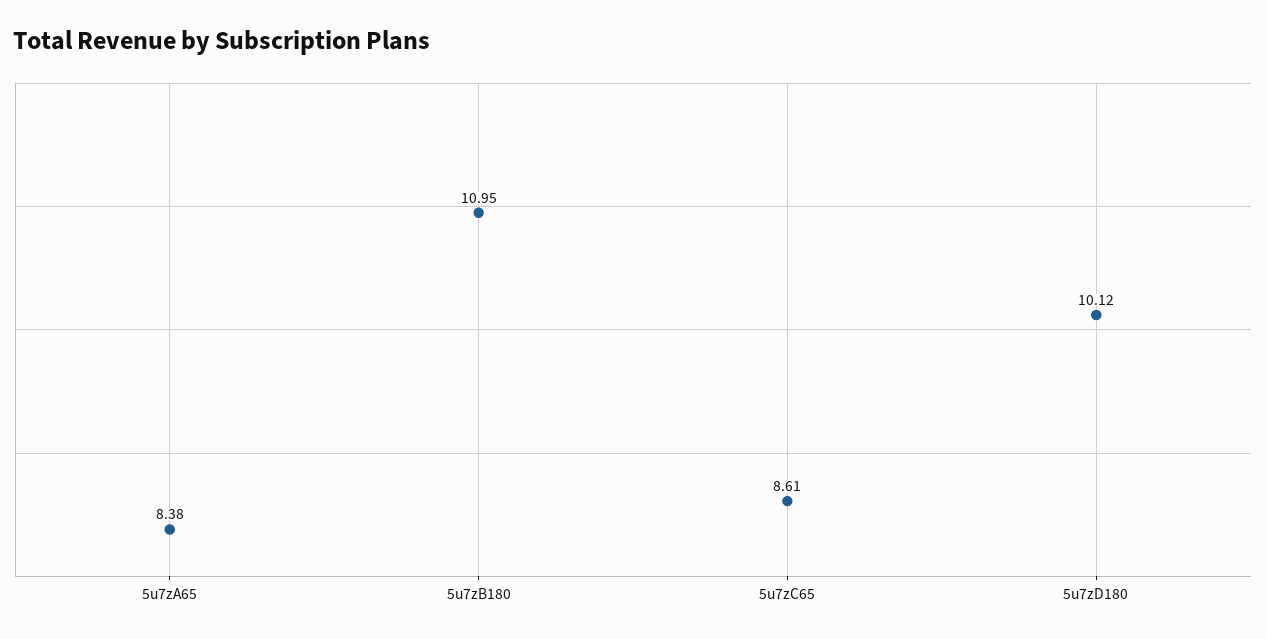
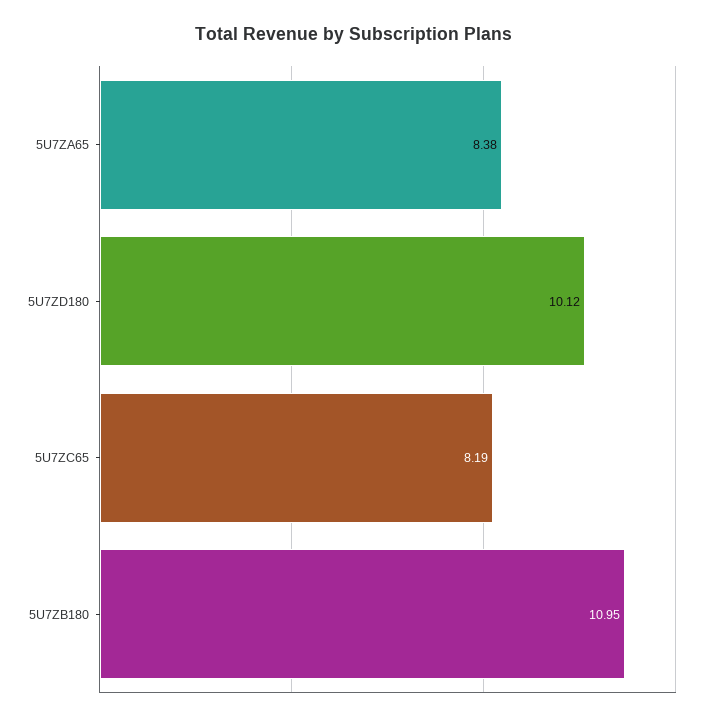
5u7zC65: 8.61 -> 8.19

